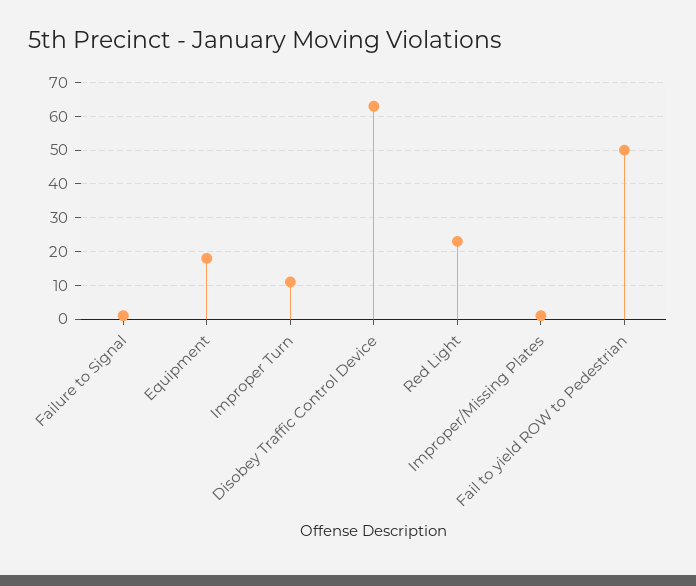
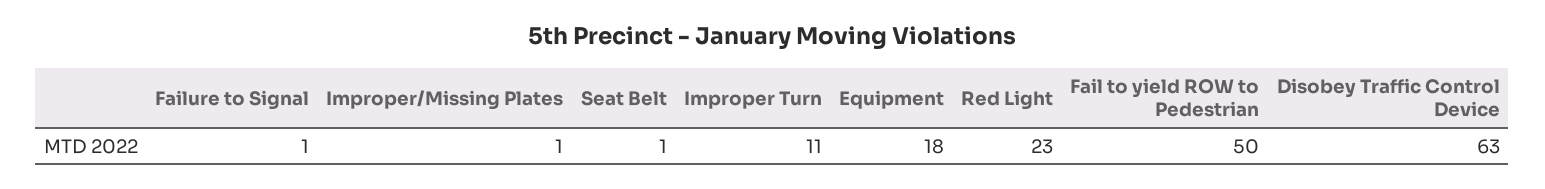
Seat Belt: none -> 1

